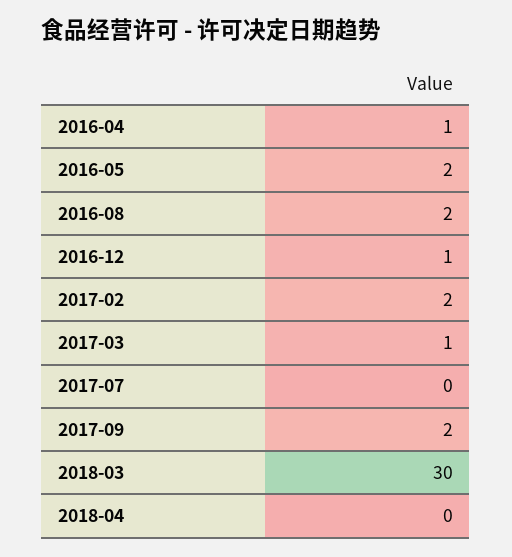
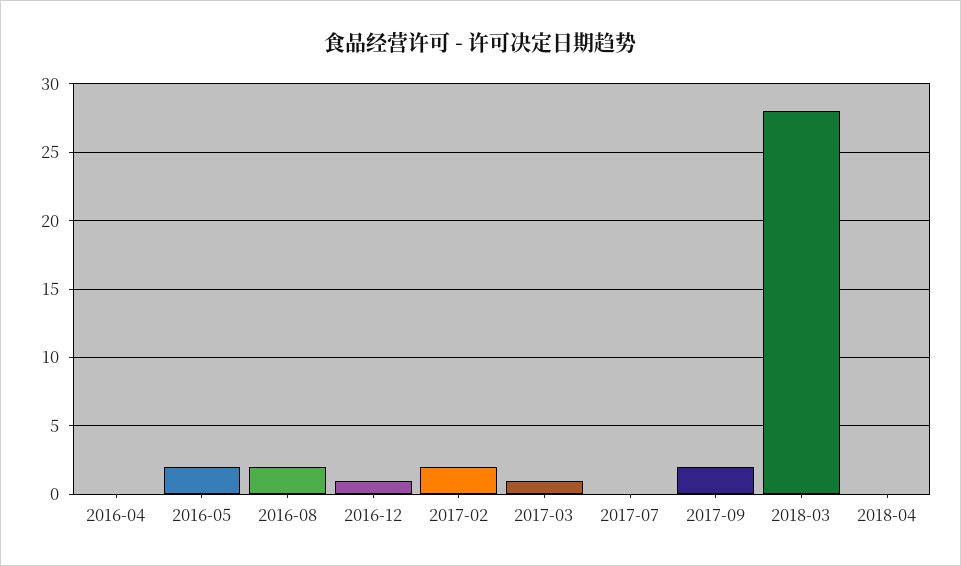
2016-04: 1 -> 0
2018-03: 30 -> 28

